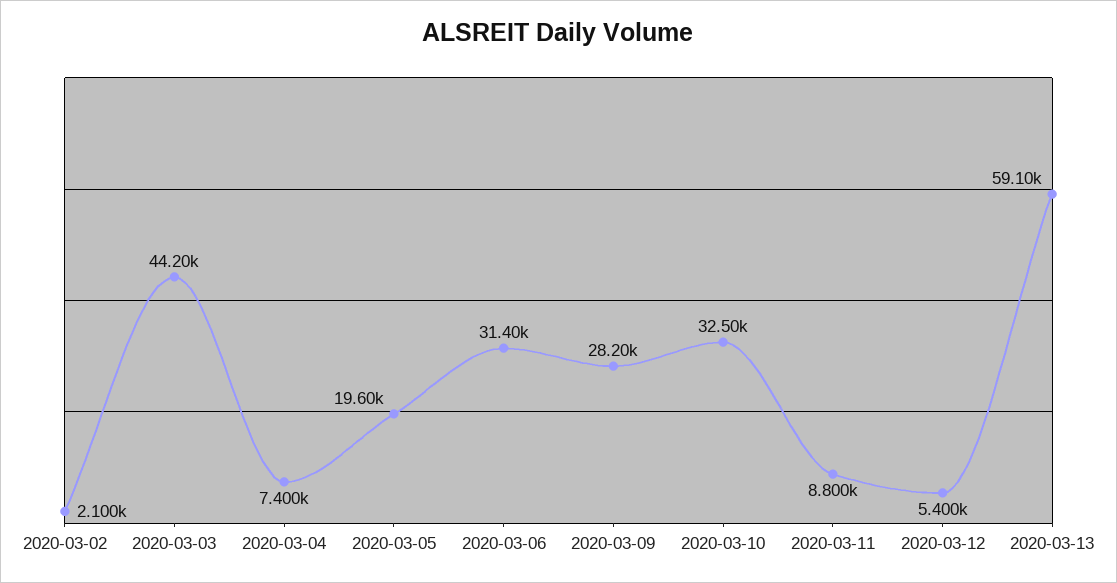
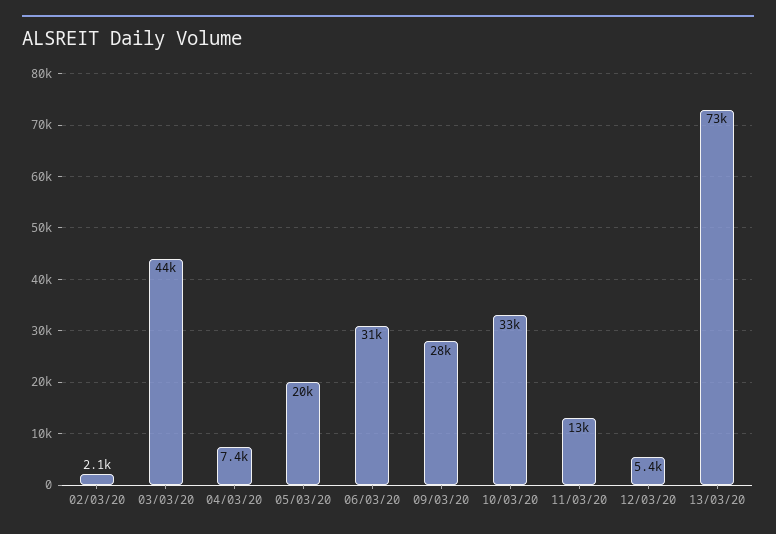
2020-03-11: 8800 -> 13000
2020-03-13: 59100 -> 73000

